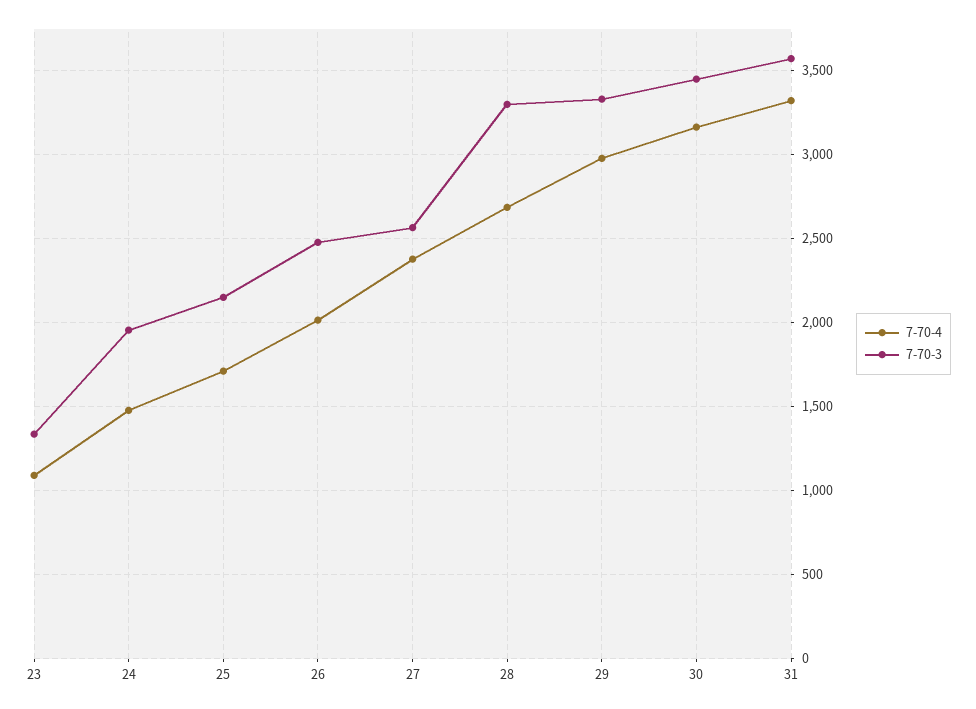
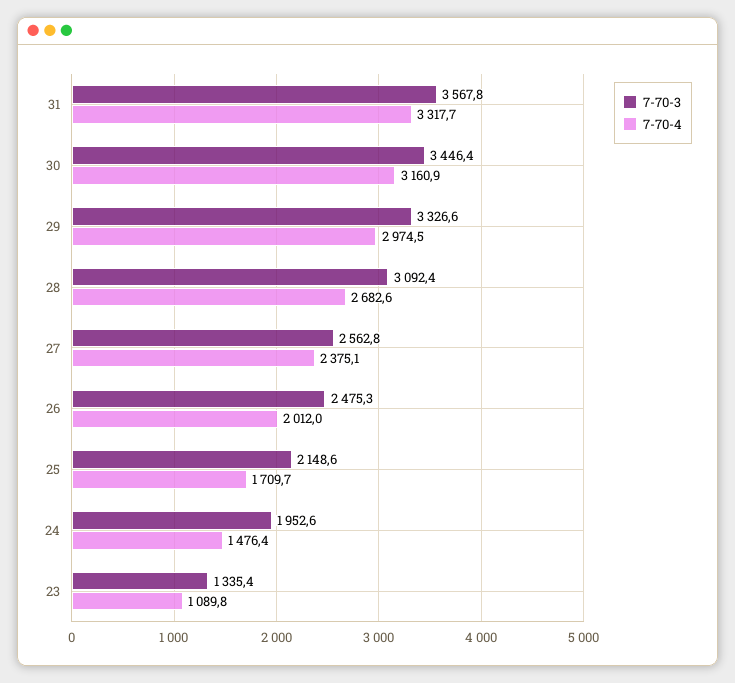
7-70-3, 28: 3300 -> 3092.4

